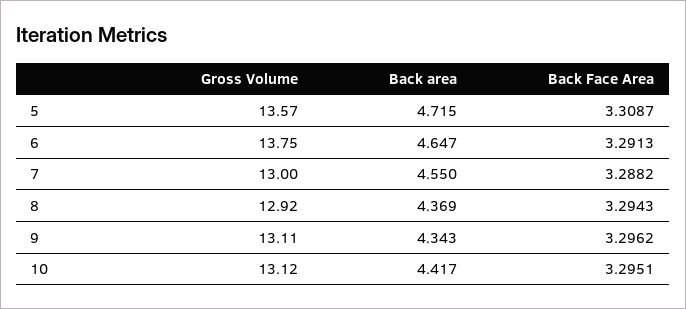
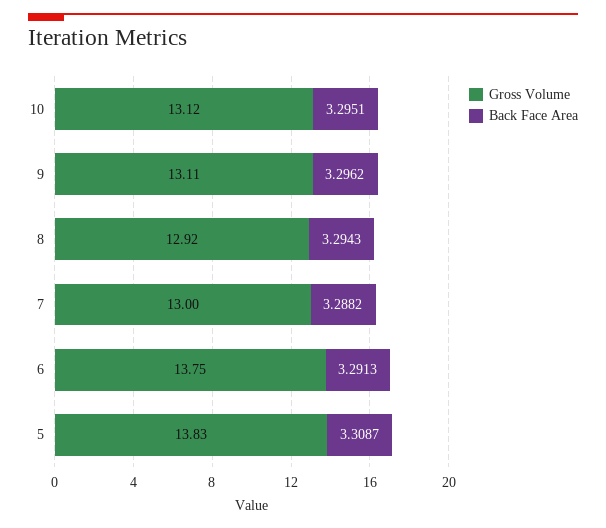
Gross Volume, 5: 13.57 -> 13.83
Back area, 5: 4.715 -> none
Back area, 6: 4.647 -> none
Back area, 7: 4.55 -> none
Back area, 8: 4.369 -> none
Back area, 9: 4.343 -> none
Back area, 10: 4.417 -> none

